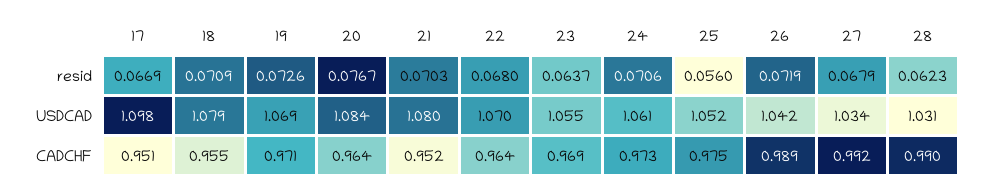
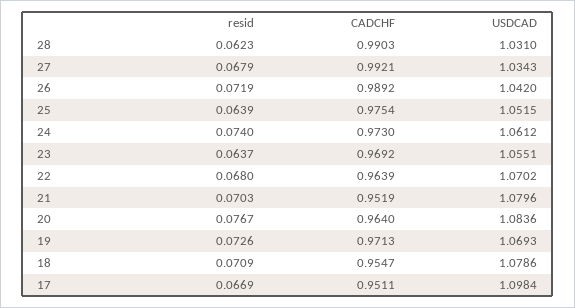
24, resid: 0.0706 -> 0.074
25, resid: 0.056 -> 0.0639

